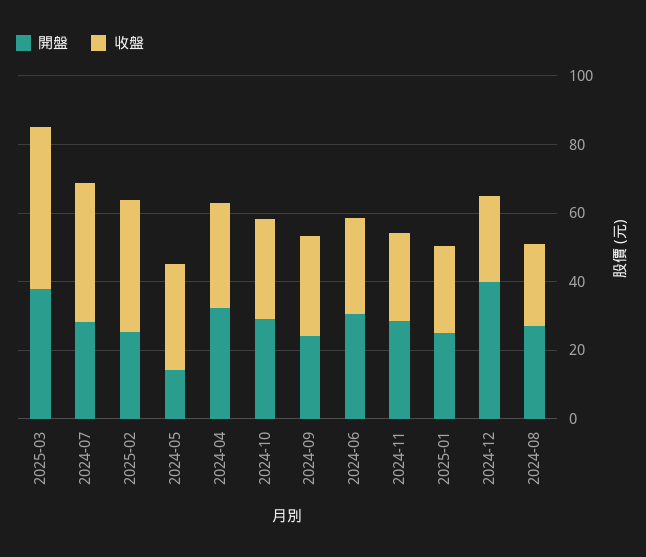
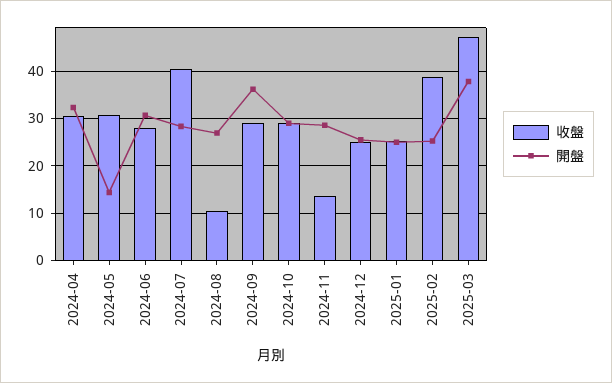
開盤, 2024-09: 25 -> 36
收盤, 2024-11: 25 -> 14
開盤, 2024-12: 40 -> 26
收盤, 2024-08: 25 -> 10

